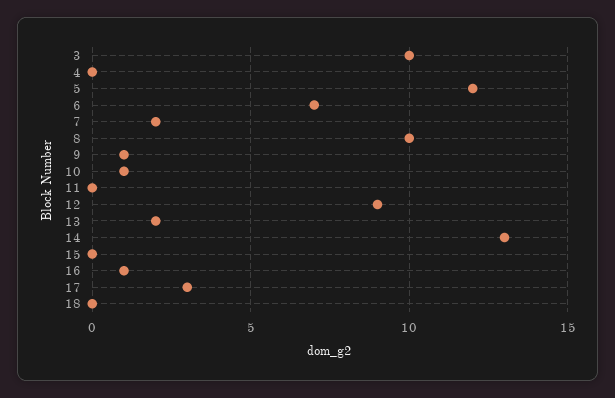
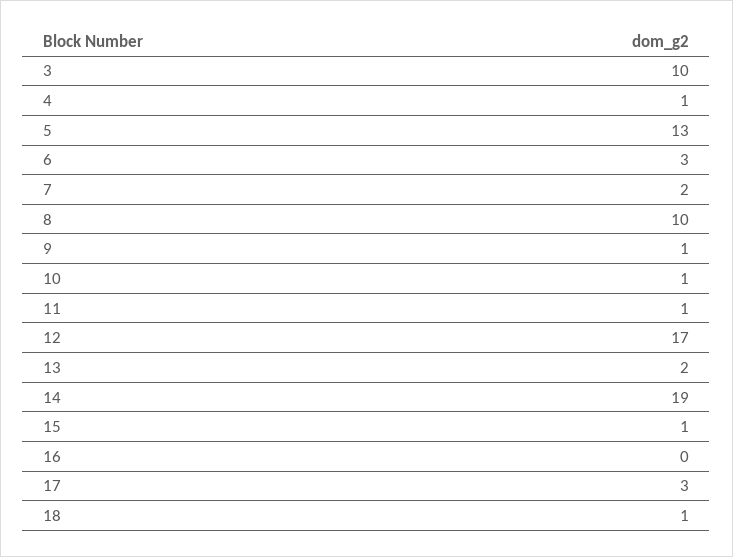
4: 0 -> 1
5: 12 -> 13
6: 7 -> 3
11: 0 -> 1
12: 9 -> 17
14: 13 -> 19
15: 0 -> 1
16: 1 -> 0
18: 0 -> 1

